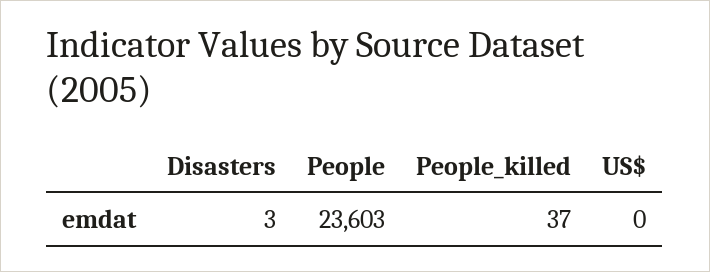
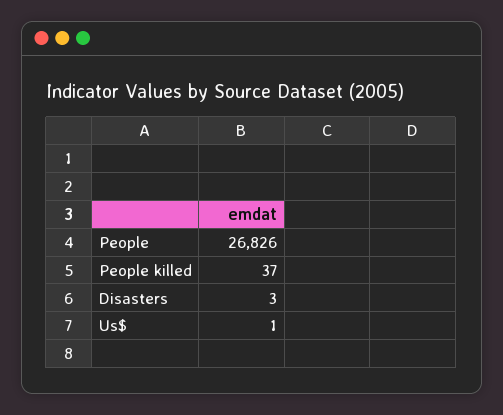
People: 23603 -> 26826
US$: 0 -> 1

